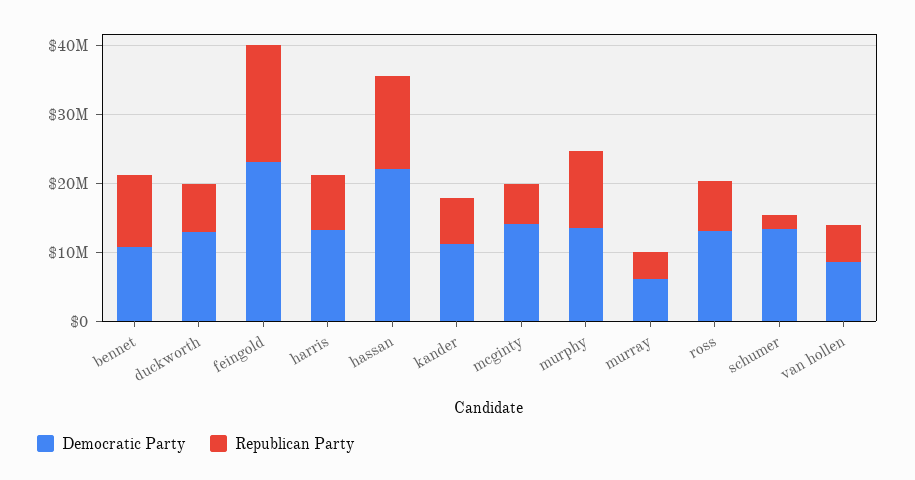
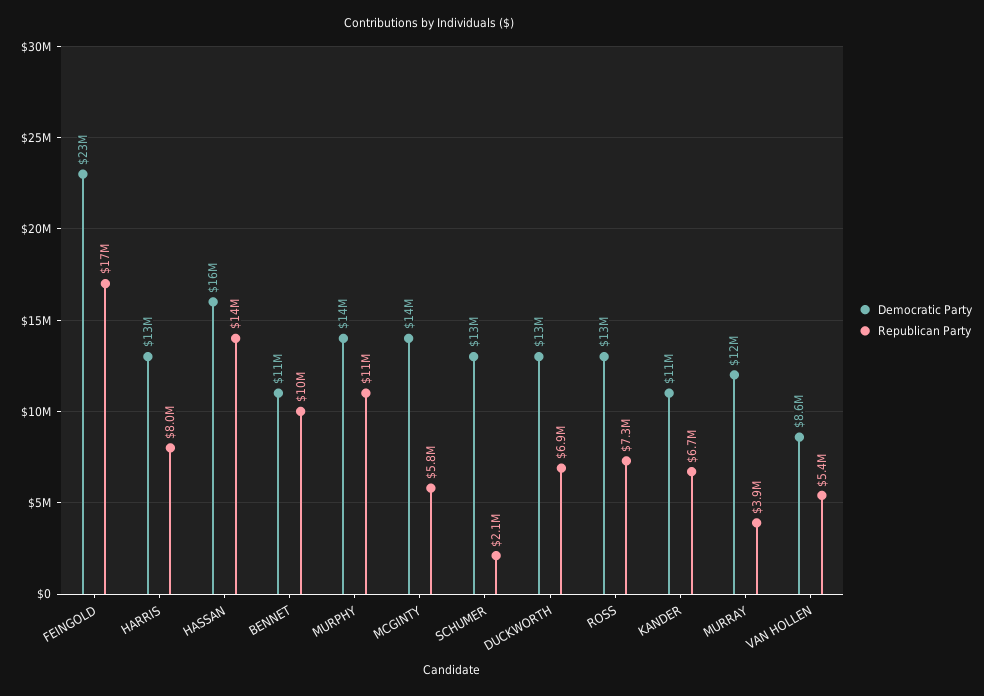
Democratic Party, hassan: 22000000 -> 16000000
Democratic Party, murray: 6000000 -> 12000000

